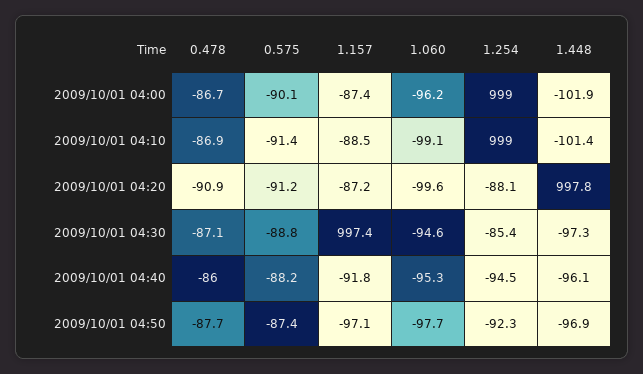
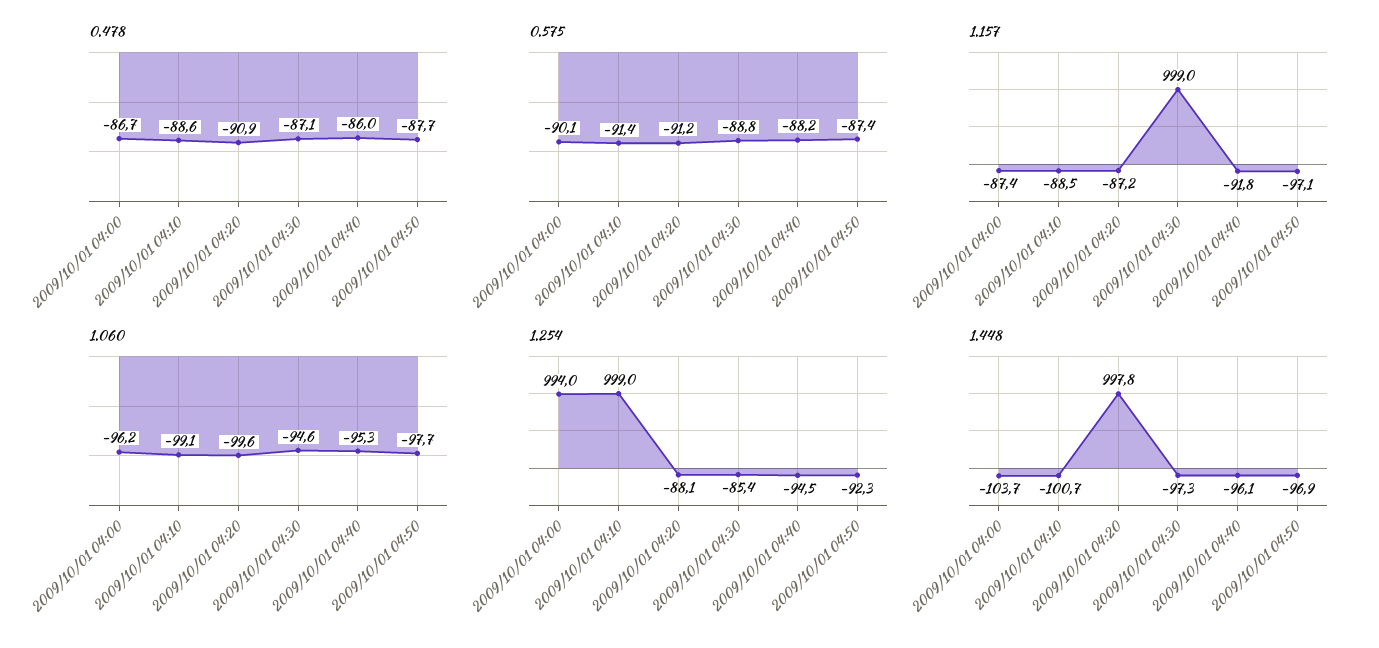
1.254, 2009/10/01 04:00: 999 -> 994
1.448, 2009/10/01 04:00: -101.9 -> -103.7
0.478, 2009/10/01 04:10: -86.9 -> -88.6
1.448, 2009/10/01 04:10: -101.4 -> -100.7
1.157, 2009/10/01 04:30: 997.4 -> 999

